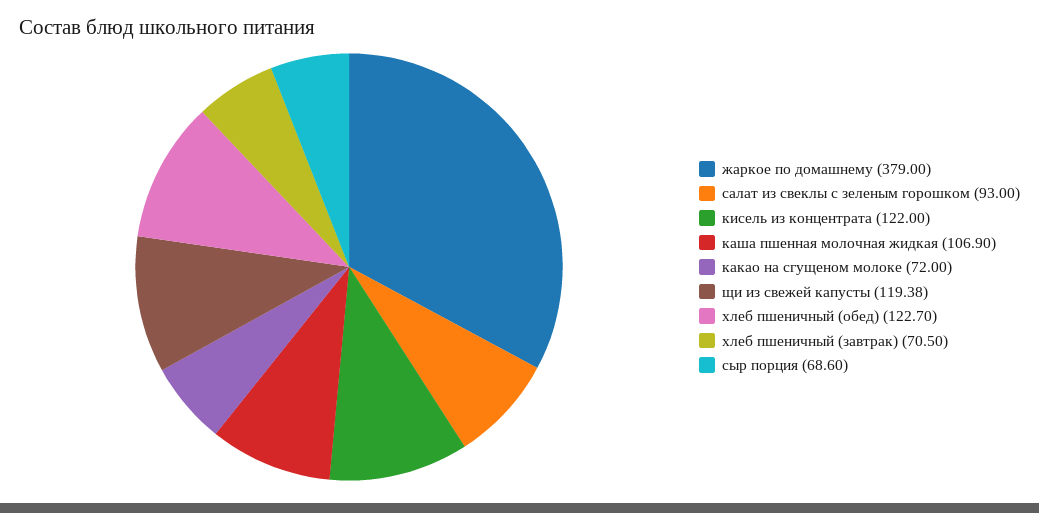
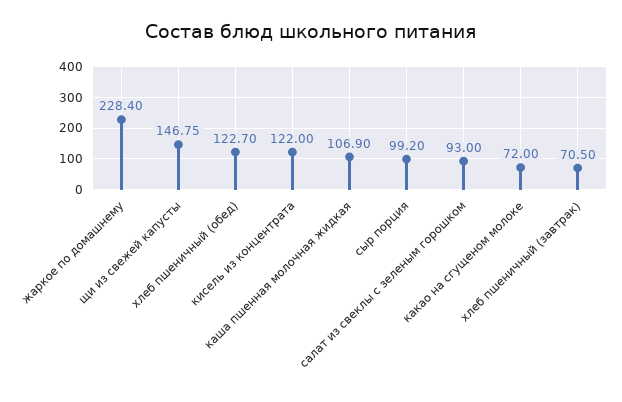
жаркое по домашнему: 379 -> 228.4
щи из свежей капусты: 119.38 -> 146.75
сыр порция: 68.6 -> 99.2

